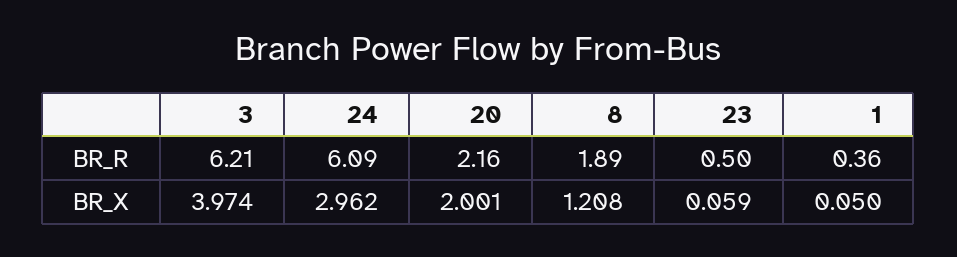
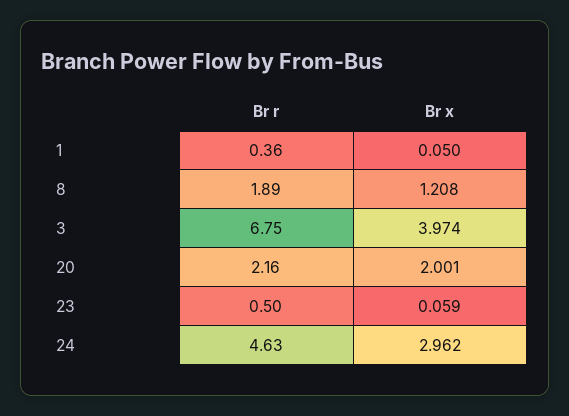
3, BR_R: 6.21 -> 6.75
24, BR_R: 6.09 -> 4.63

